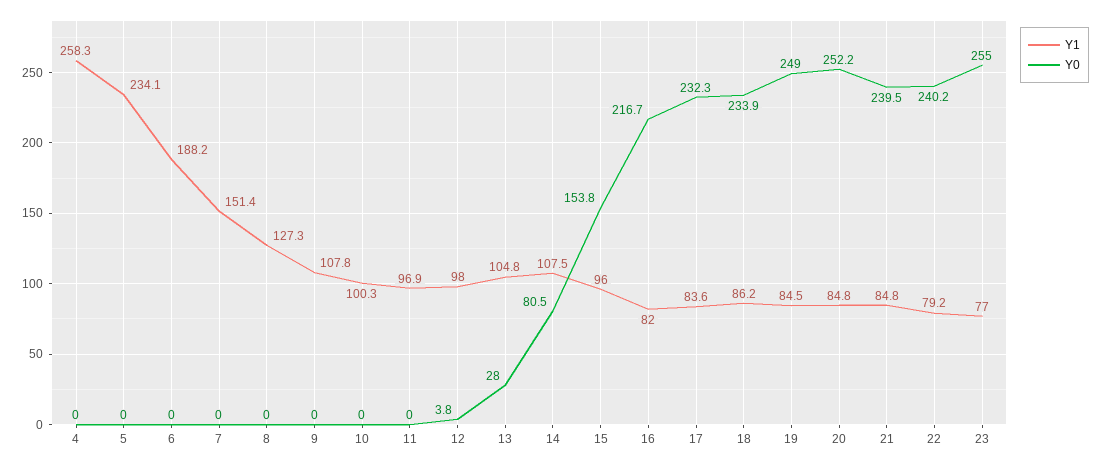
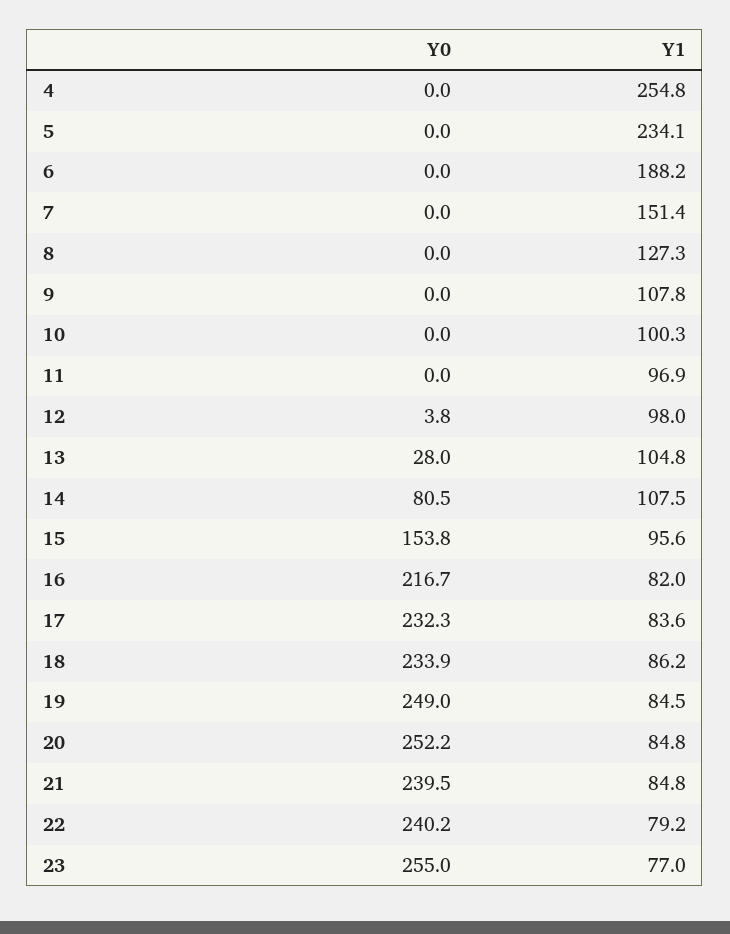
Y1, 4: 258.3 -> 254.8
Y1, 15: 96 -> 95.6

